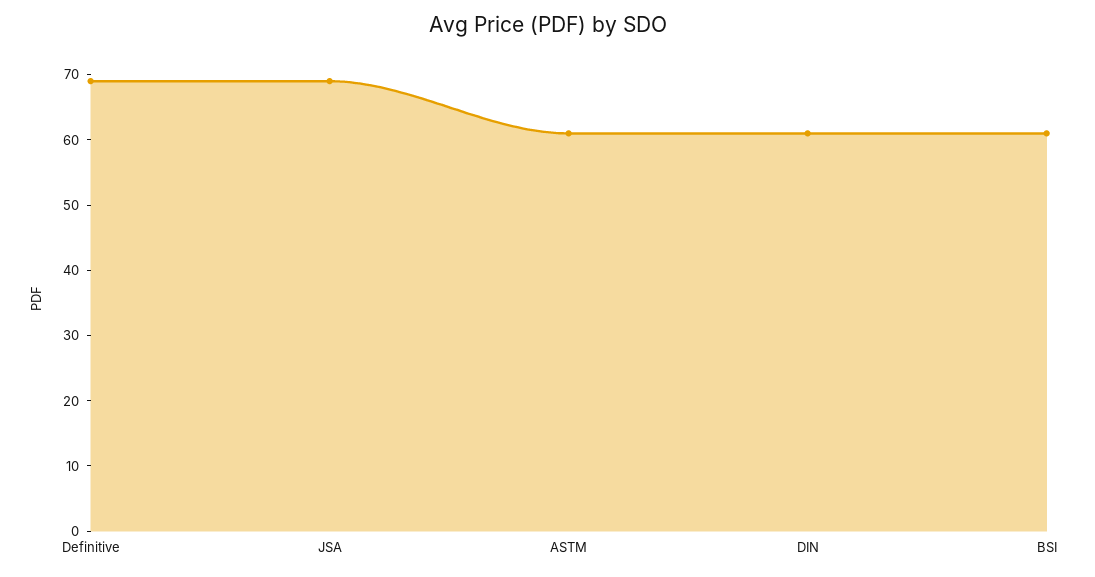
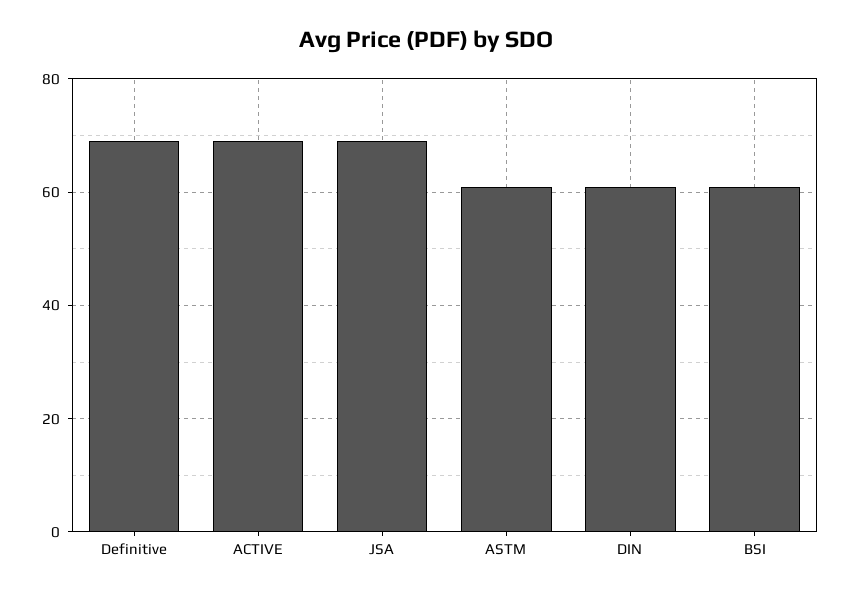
ACTIVE: none -> 70

